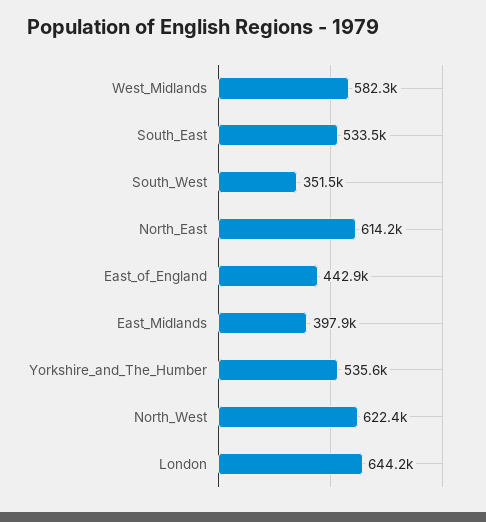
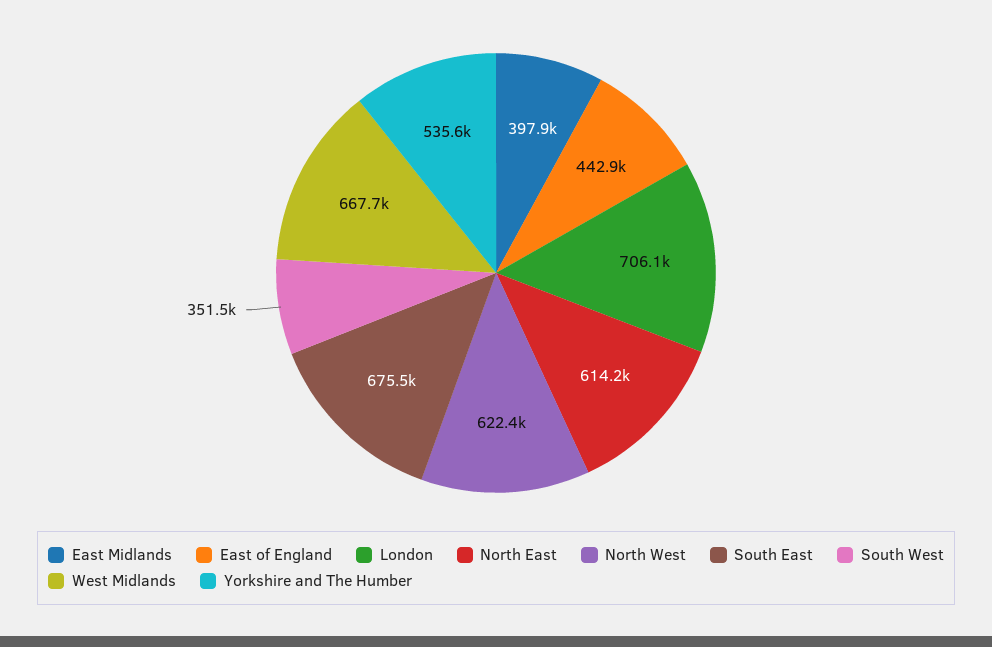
West_Midlands: 582300 -> 667700
South_East: 533500 -> 675500
London: 644200 -> 706100

